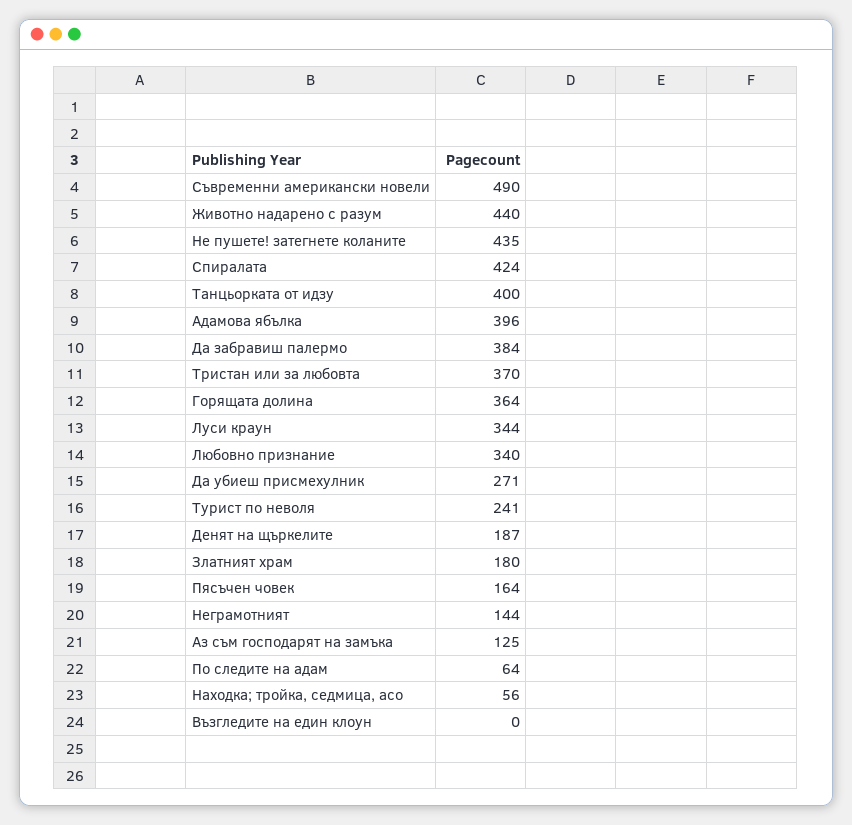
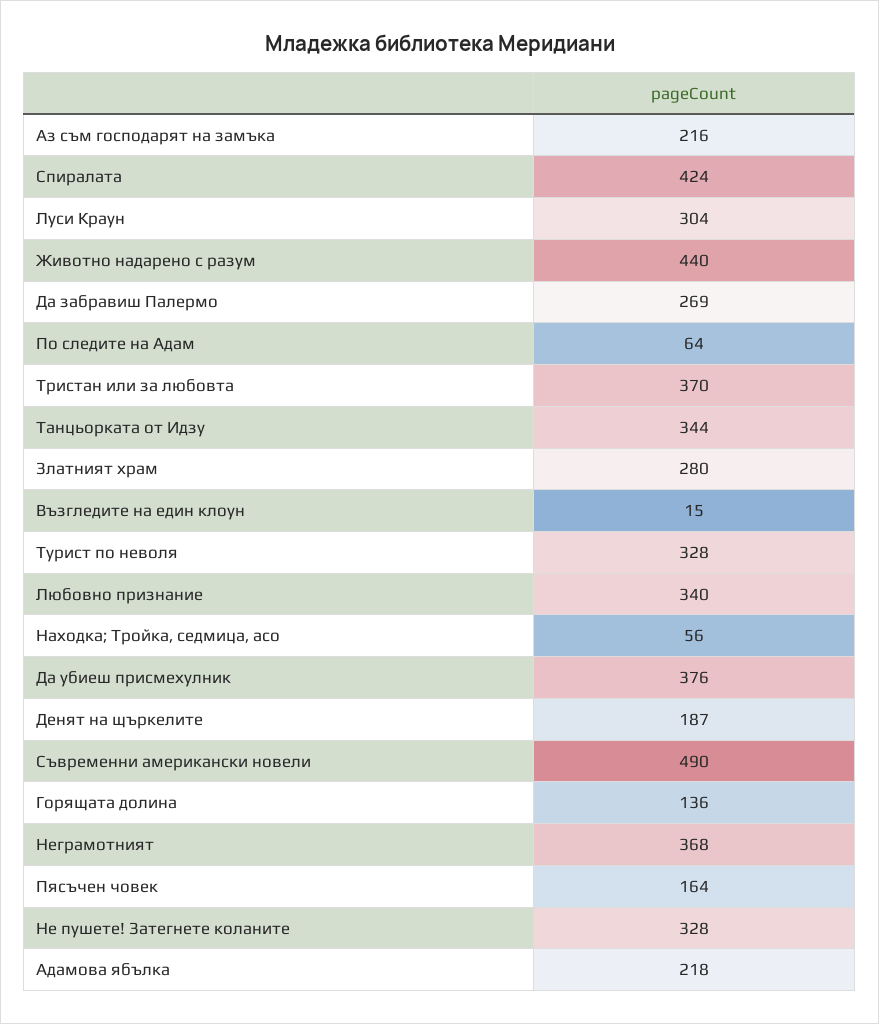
Не пушете! затегнете коланите: 435 -> 328
Танцьорката от идзу: 400 -> 344
Адамова ябълка: 396 -> 218
Да забравиш палермо: 384 -> 269
Горящата долина: 364 -> 136
Луси краун: 344 -> 304
Да убиеш присмехулник: 271 -> 376
Турист по неволя: 241 -> 328
Златният храм: 180 -> 280
Неграмотният: 144 -> 368
Аз съм господарят на замъка: 125 -> 216
Възгледите на един клоун: 0 -> 15

